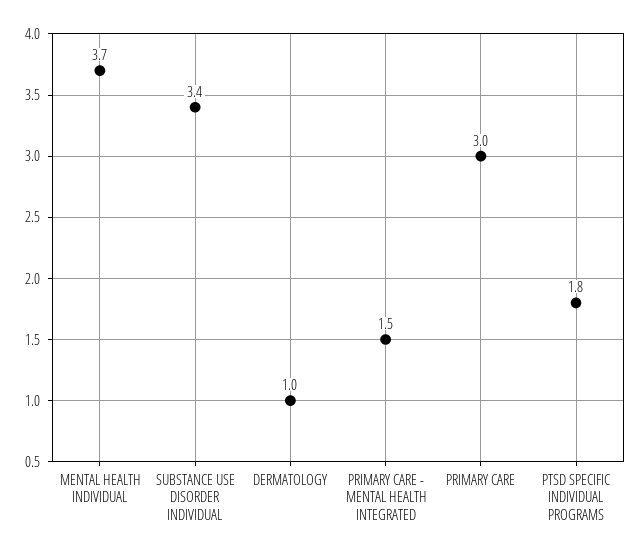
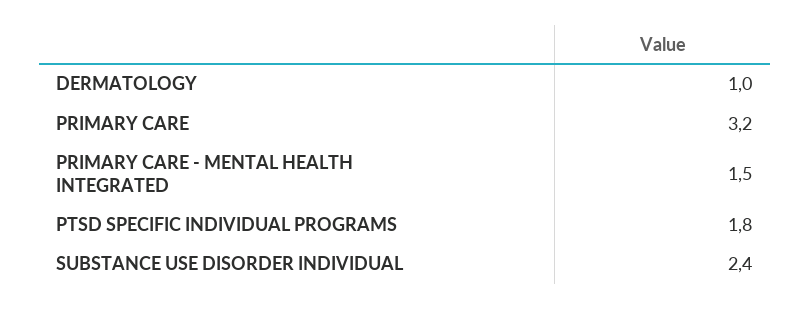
MENTAL HEALTH INDIVIDUAL: 3.7 -> none
SUBSTANCE USE DISORDER INDIVIDUAL: 3.4 -> 2.4
PRIMARY CARE: 3 -> 3.2

